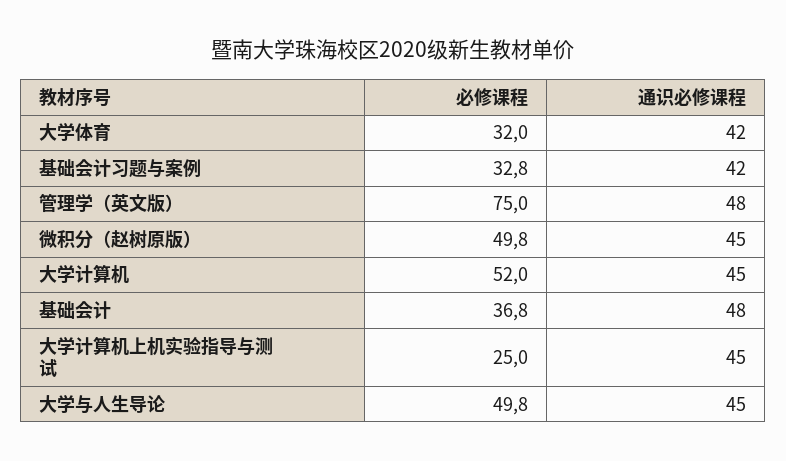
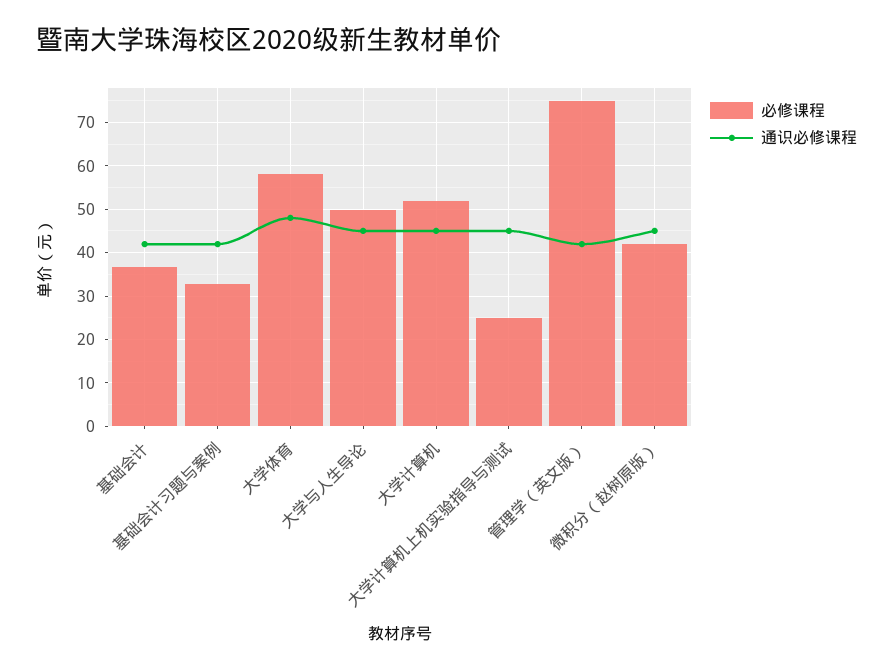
必修课程, 大学体育: 32 -> 58
通识必修课程, 大学体育: 42 -> 48
通识必修课程, 管理学（英文版）: 48 -> 42
必修课程, 微积分（赵树原版）: 49.8 -> 42
通识必修课程, 基础会计: 48 -> 42

